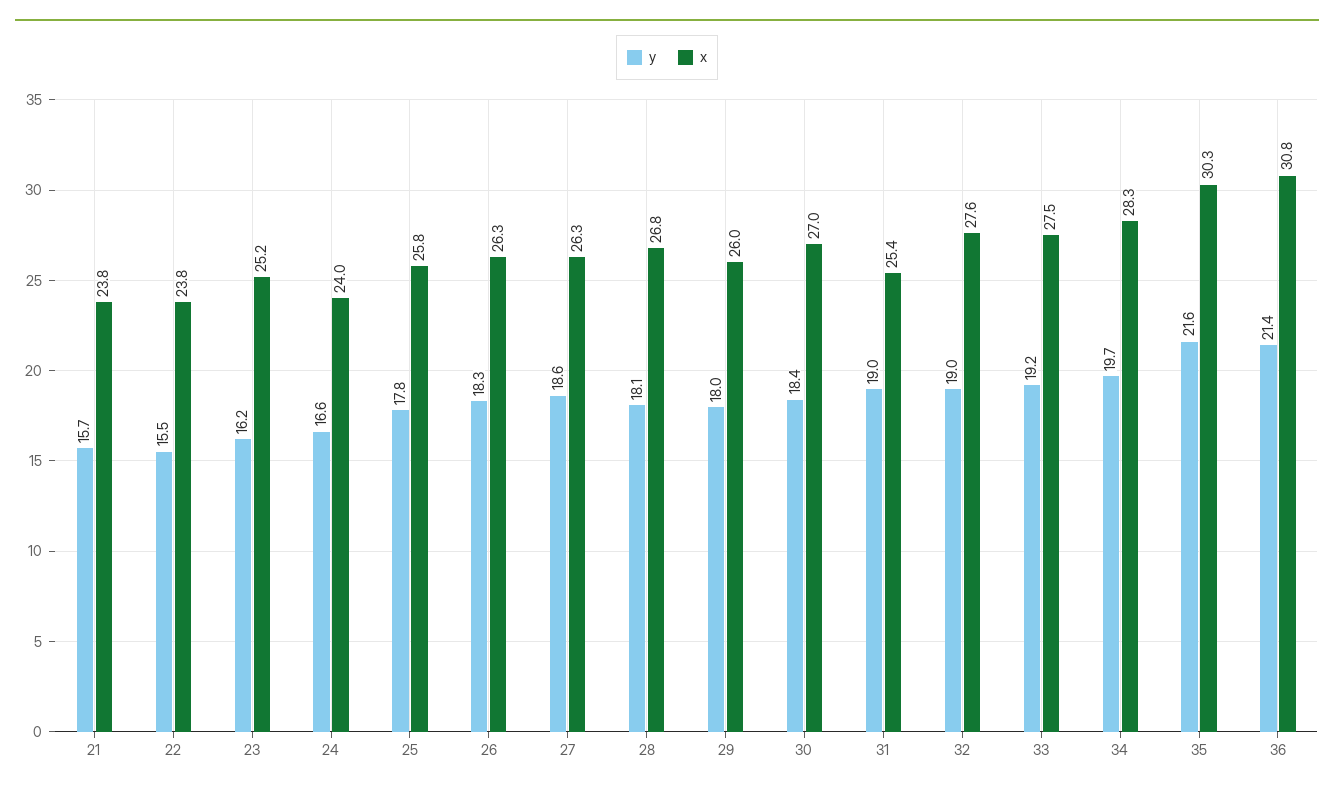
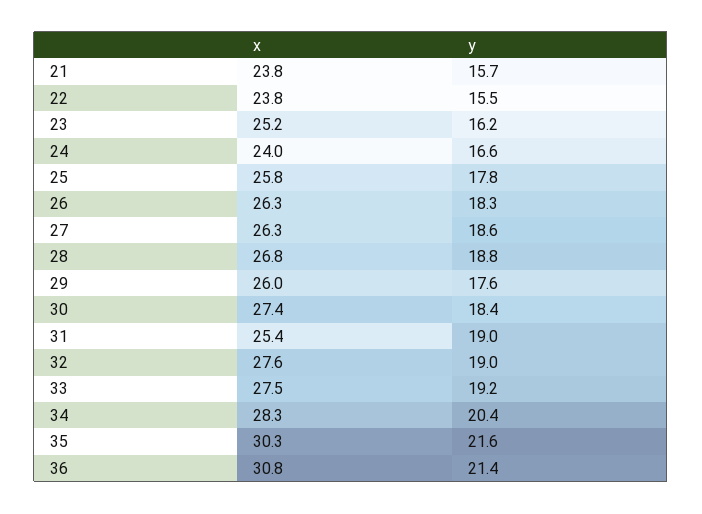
y, 28: 18.1 -> 18.8
y, 29: 18 -> 17.6
x, 30: 27 -> 27.4
y, 34: 19.7 -> 20.4

